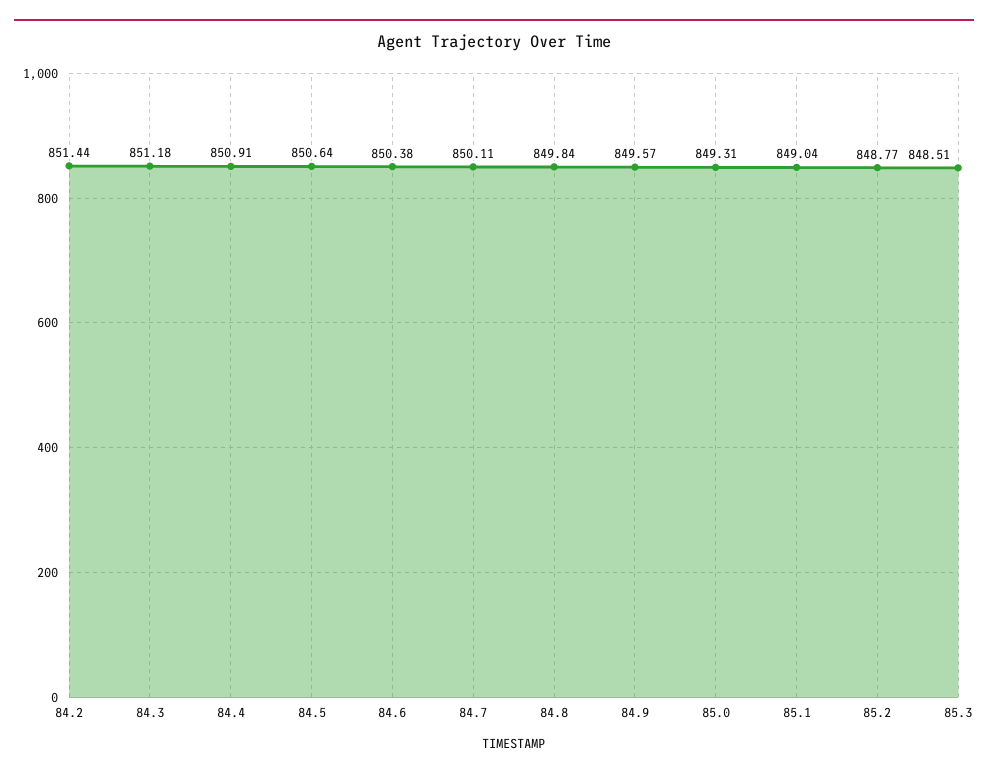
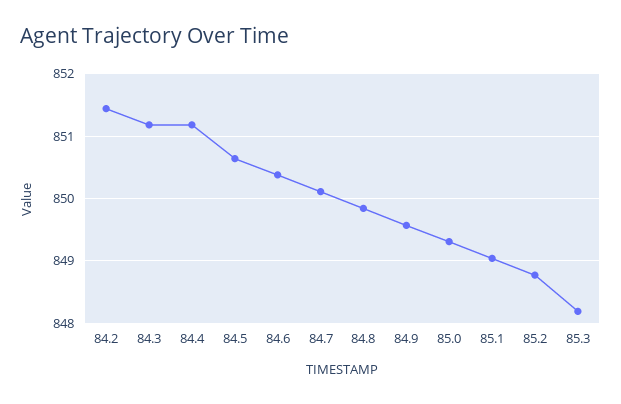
84.4: 850.91 -> 851.2
85.3: 848.51 -> 848.2

